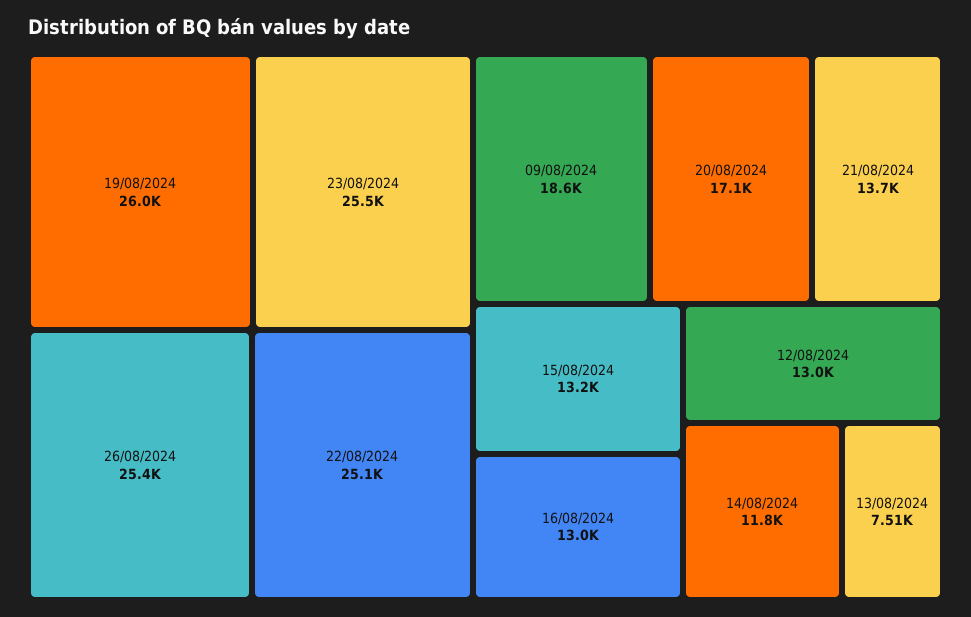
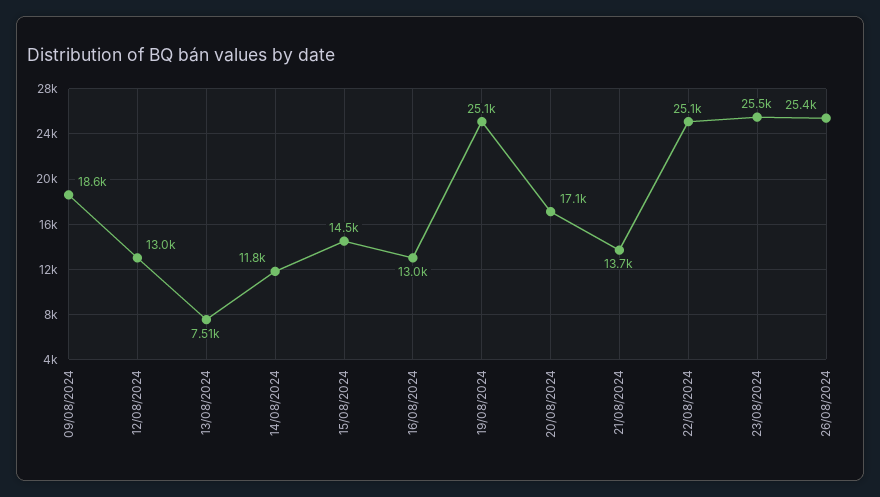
19/08/2024: 26000 -> 25100
15/08/2024: 13200 -> 14500

